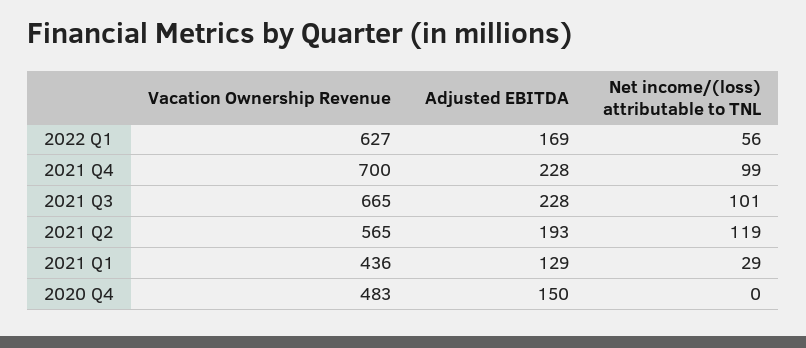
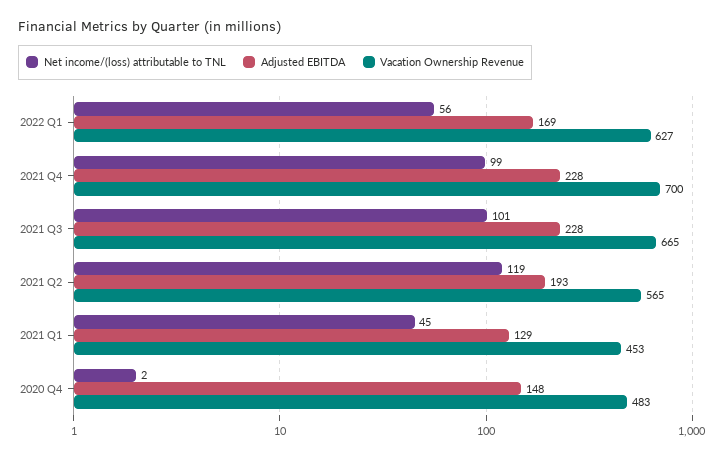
Vacation Ownership Revenue, 2021 Q1: 436 -> 453
Net income/(loss) attributable to TNL, 2021 Q1: 29 -> 45
Adjusted EBITDA, 2020 Q4: 150 -> 148
Net income/(loss) attributable to TNL, 2020 Q4: 0 -> 2

